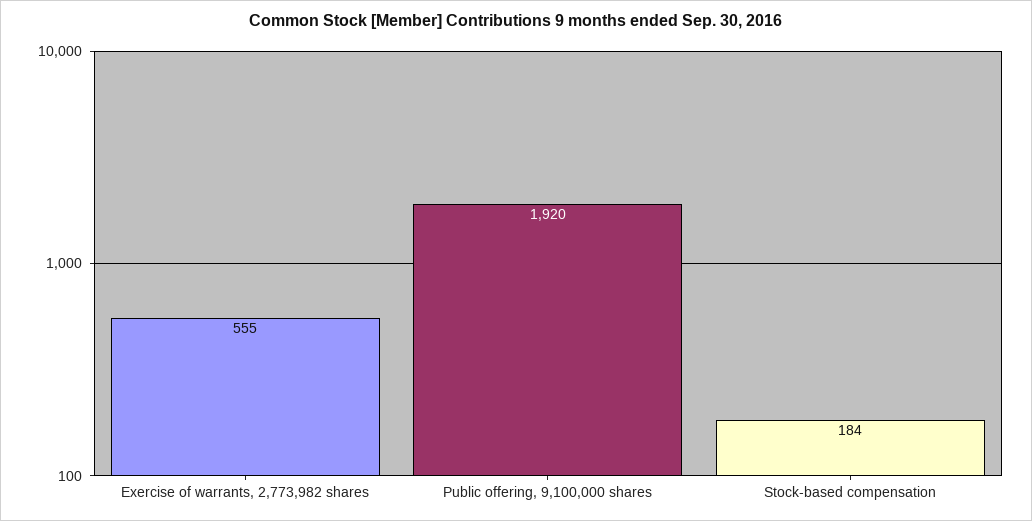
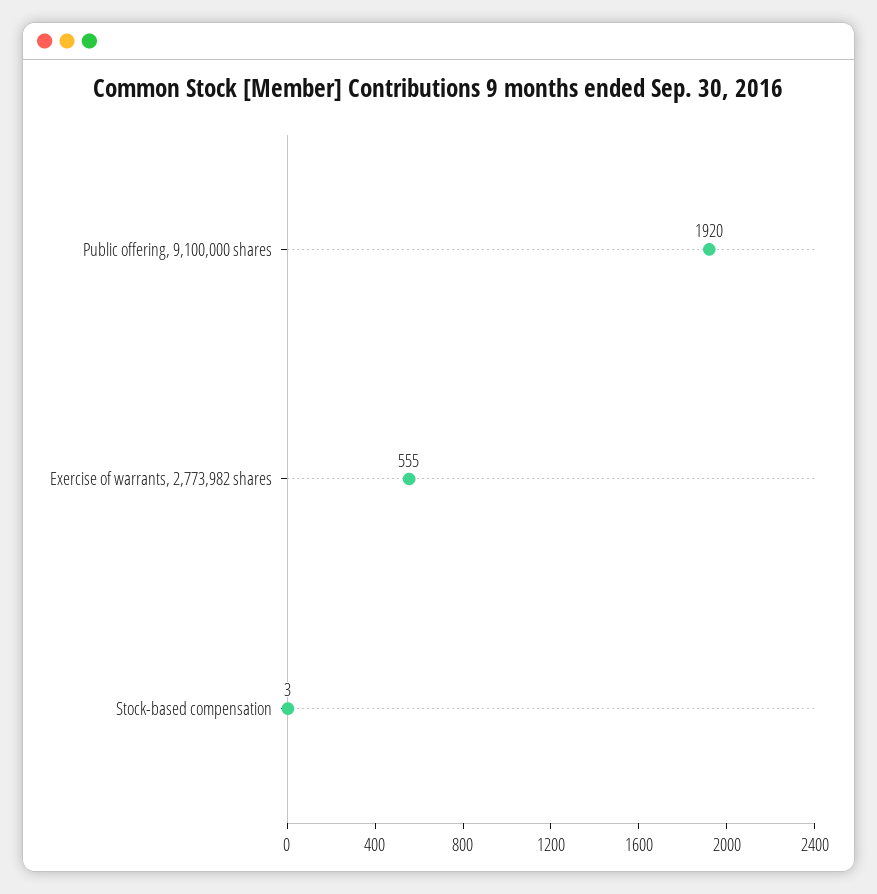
Stock-based compensation: 184 -> 3

